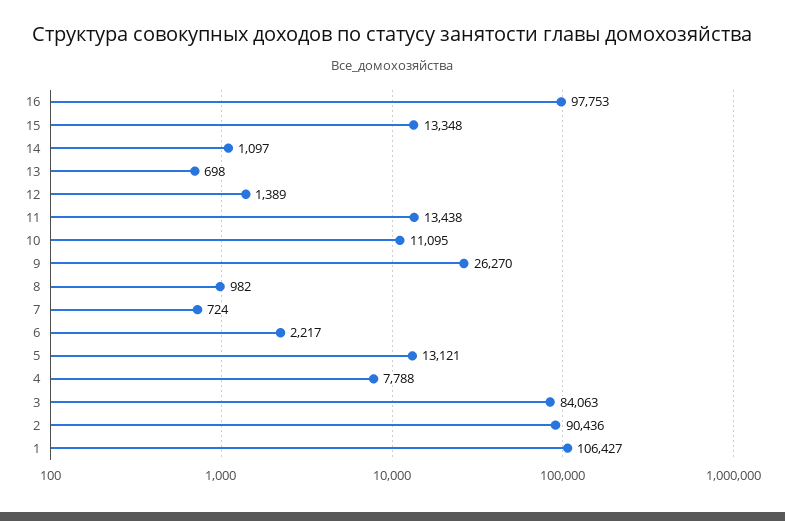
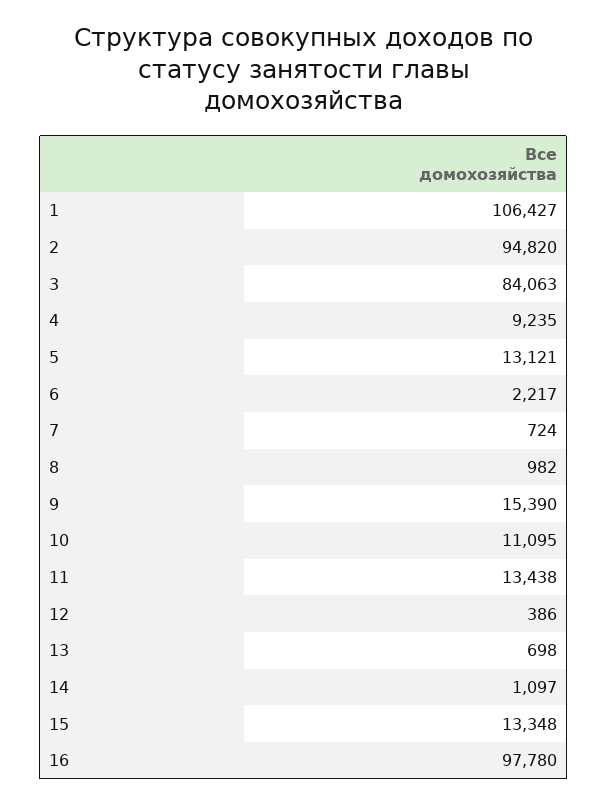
16: 97753 -> 97780
12: 1389 -> 386
9: 26270 -> 15390
4: 7788 -> 9235
2: 90436 -> 94820

